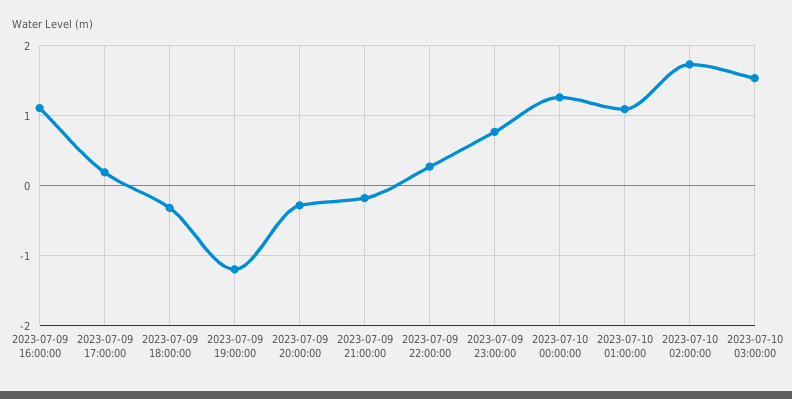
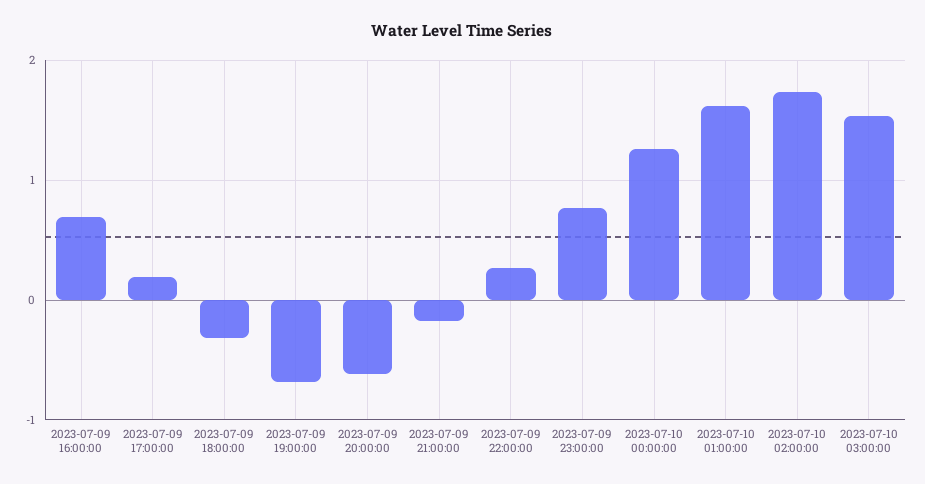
2023-07-09 16:00:00: 1.1 -> 0.7
2023-07-09 19:00:00: -1.2 -> -0.7
2023-07-09 20:00:00: -0.3 -> -0.6
2023-07-10 01:00:00: 1.1 -> 1.6

